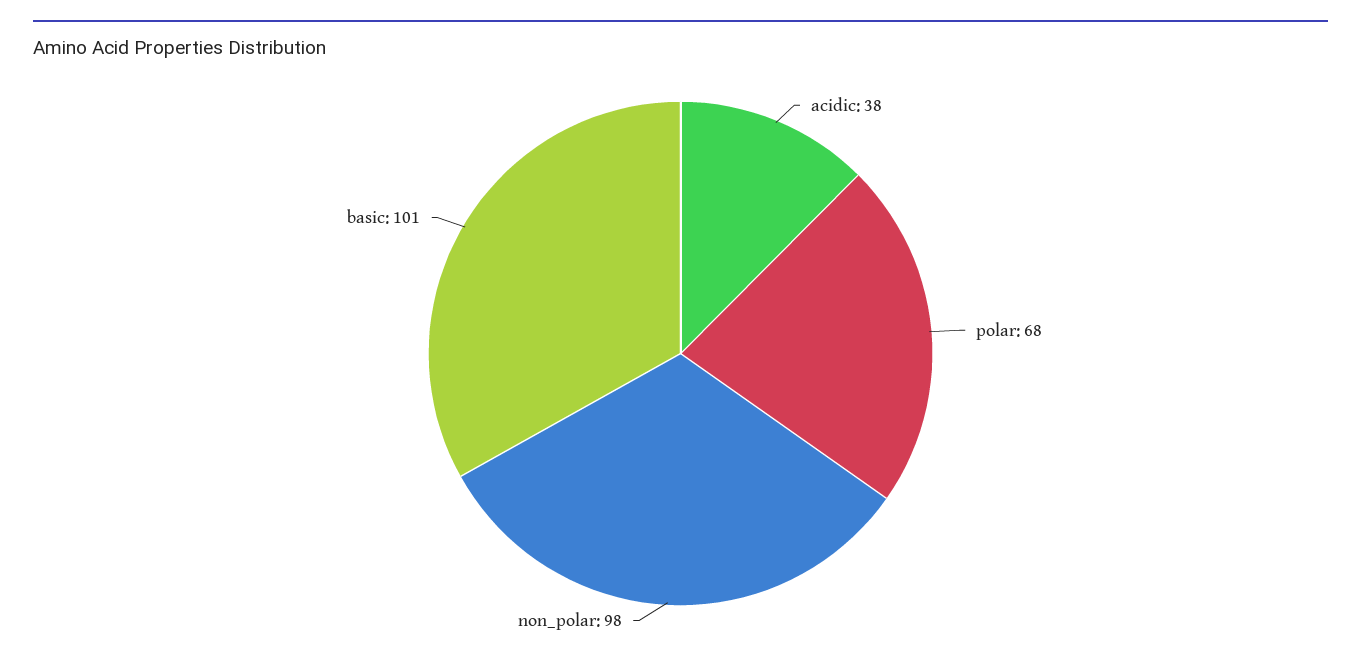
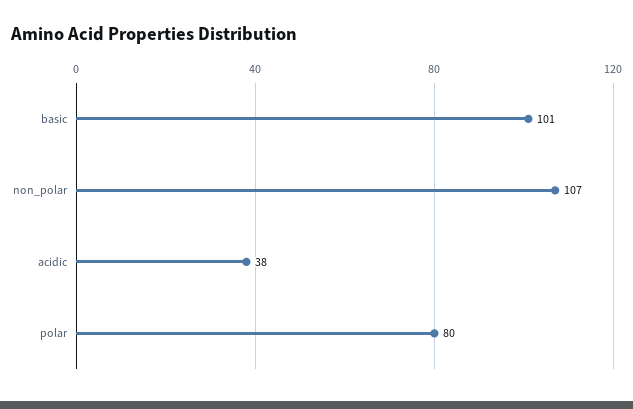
polar: 68 -> 80
non_polar: 98 -> 107

